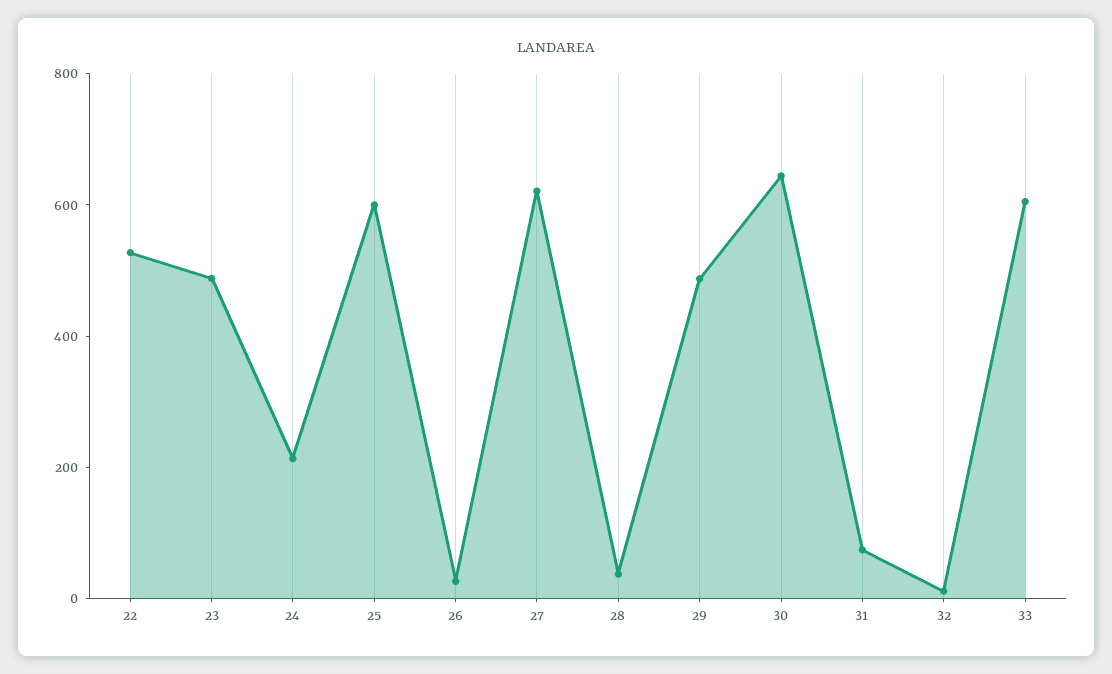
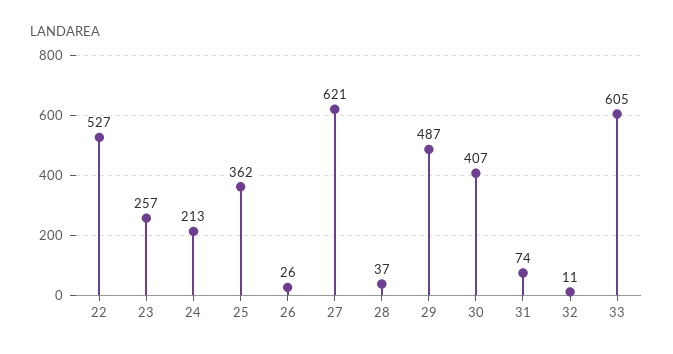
23: 500 -> 257
25: 600 -> 362
30: 650 -> 407

